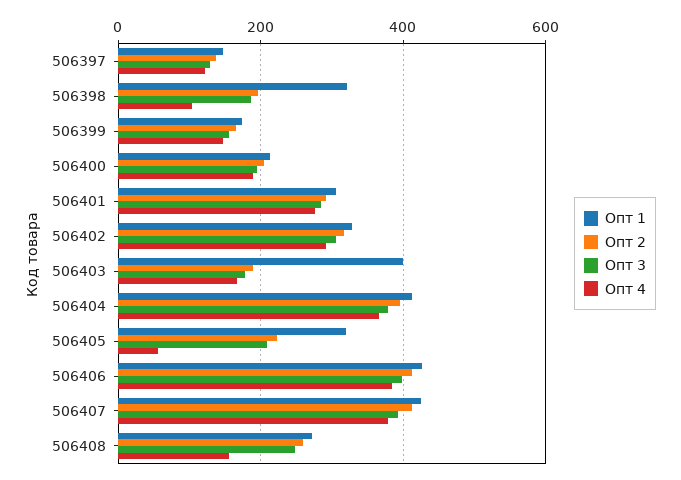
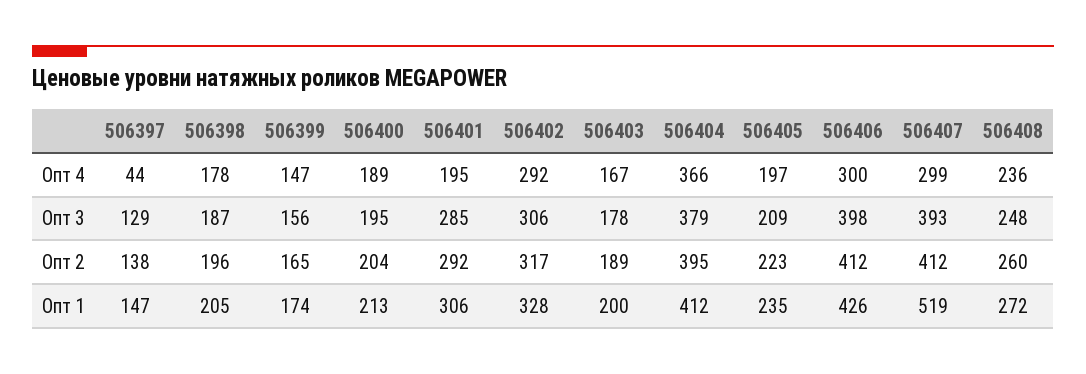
Опт 4, 506397: 120 -> 44
Опт 1, 506398: 320 -> 205
Опт 4, 506398: 100 -> 178
Опт 4, 506401: 280 -> 195
Опт 1, 506403: 400 -> 200
Опт 1, 506405: 320 -> 235
Опт 4, 506405: 60 -> 197
Опт 4, 506406: 380 -> 300
Опт 1, 506407: 420 -> 519
Опт 4, 506407: 380 -> 299
Опт 4, 506408: 160 -> 236

